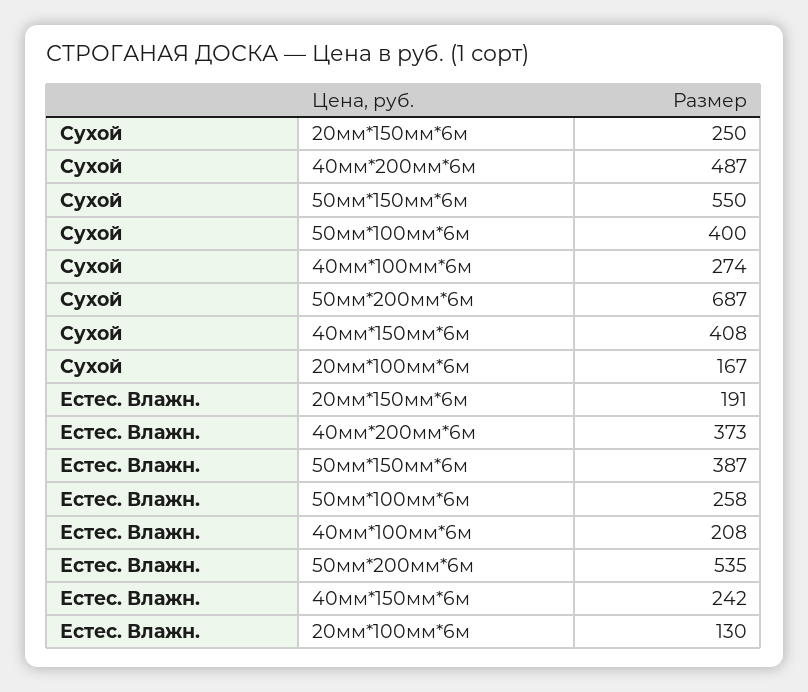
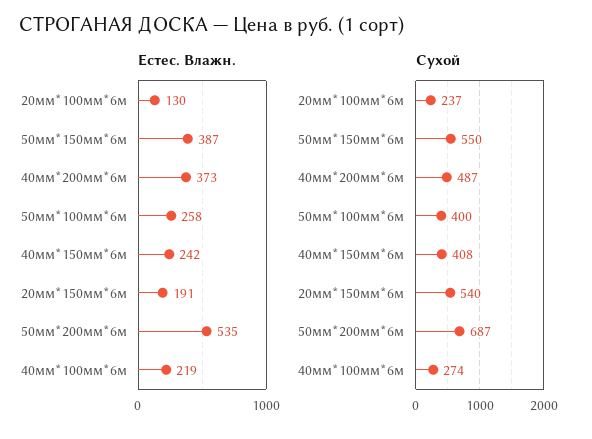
Сухой, 20мм*150мм*6м: 250 -> 540
Сухой, 20мм*100мм*6м: 167 -> 237
Естес. Влажн., 40мм*100мм*6м: 208 -> 219

